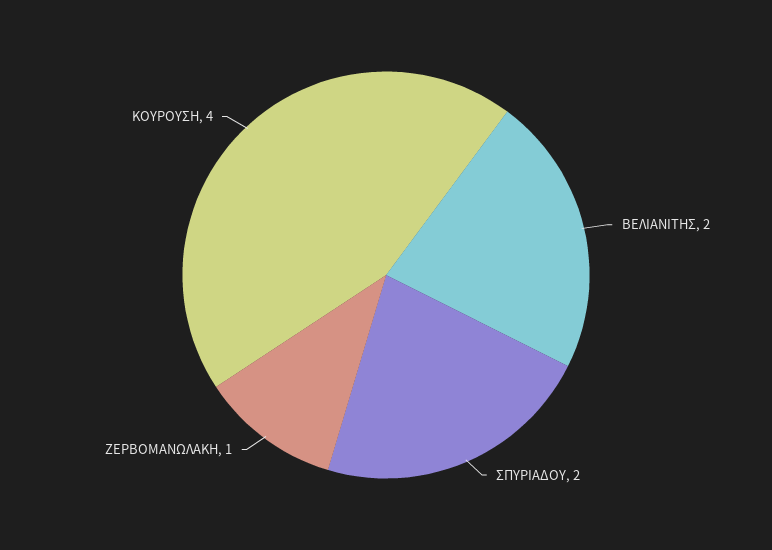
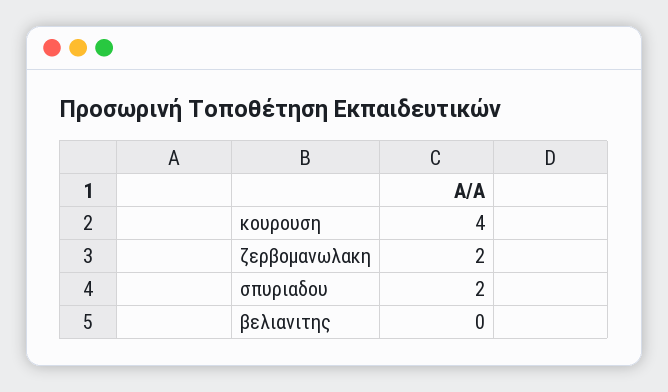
ΒΕΛΙΑΝΙΤΗΣ: 2 -> 0
ΖΕΡΒΟΜΑΝΩΛΑΚΗ: 1 -> 2

